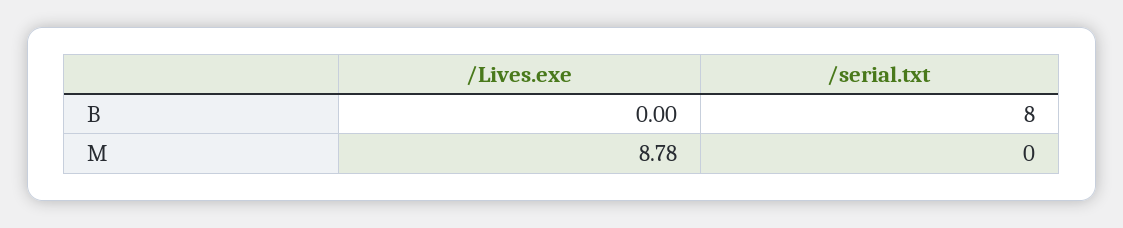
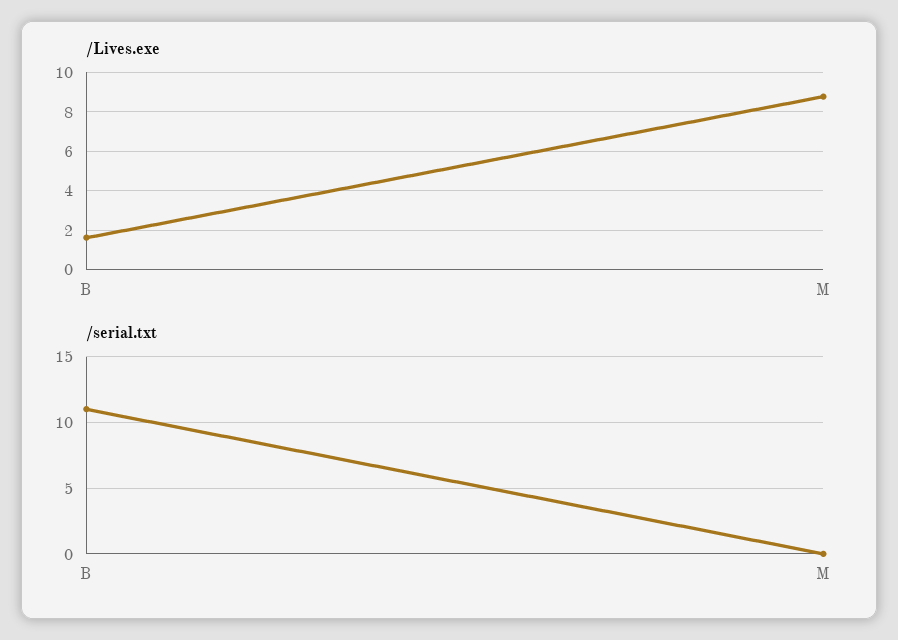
/Lives.exe, B: 0 -> 1.5
/serial.txt, B: 8 -> 11

